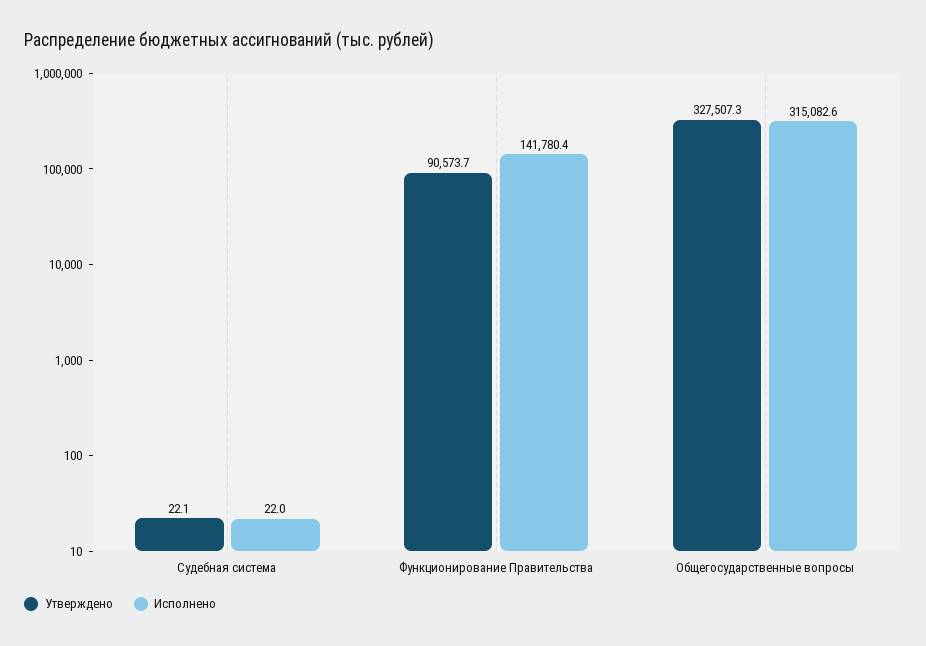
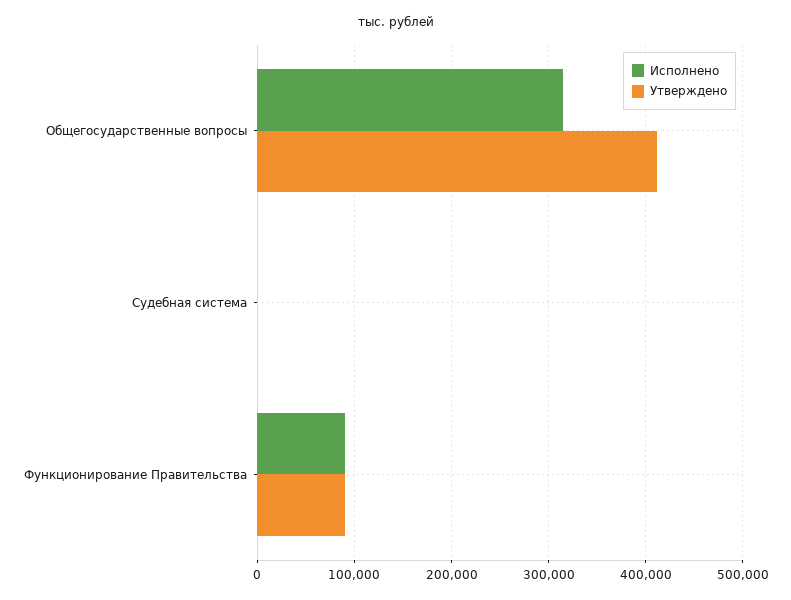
Исполнено, Функционирование Правительства: 141780.4 -> 90000
Утверждено, Общегосударственные вопросы: 327507.3 -> 410000

